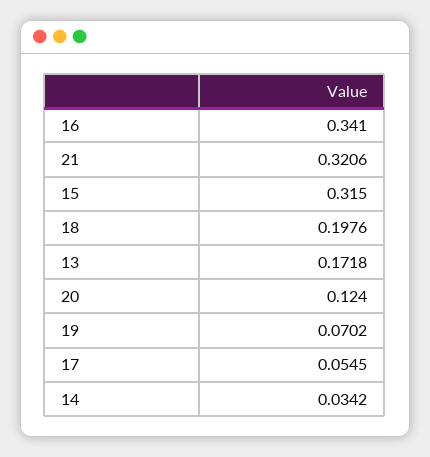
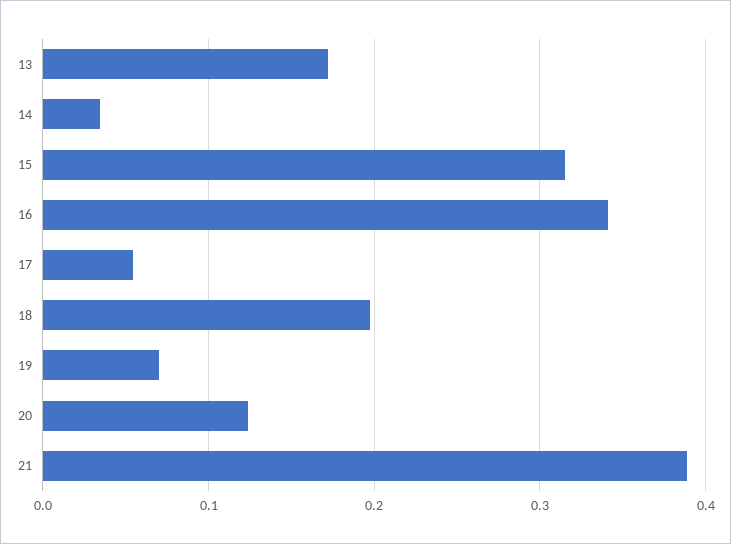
21: 0.3206 -> 0.39

